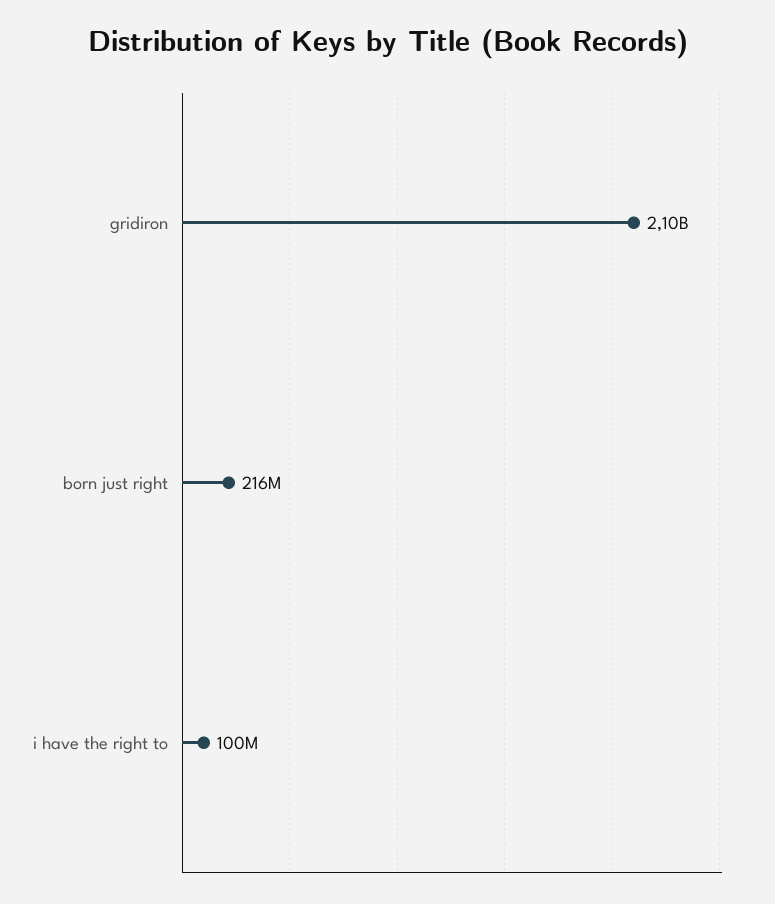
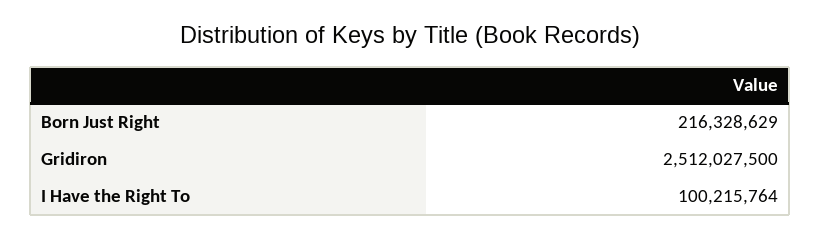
gridiron: 2100000000 -> 2512027500

